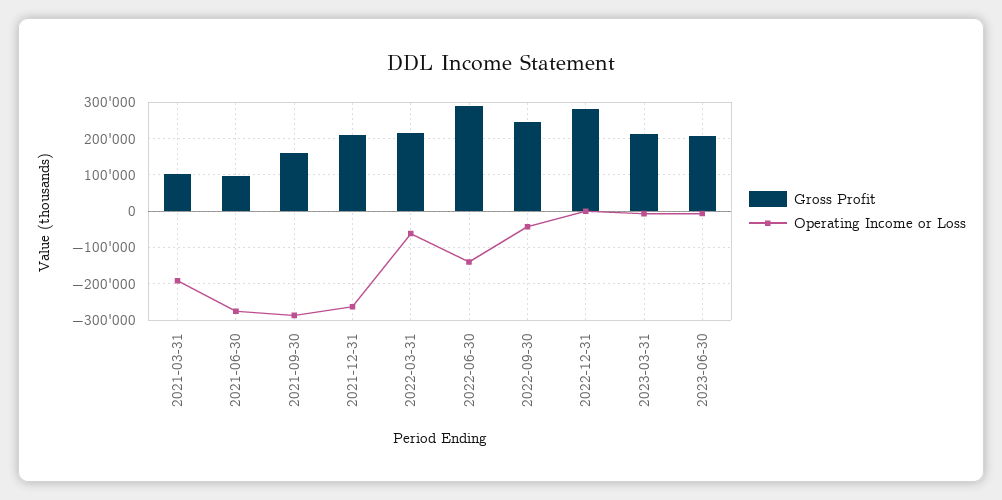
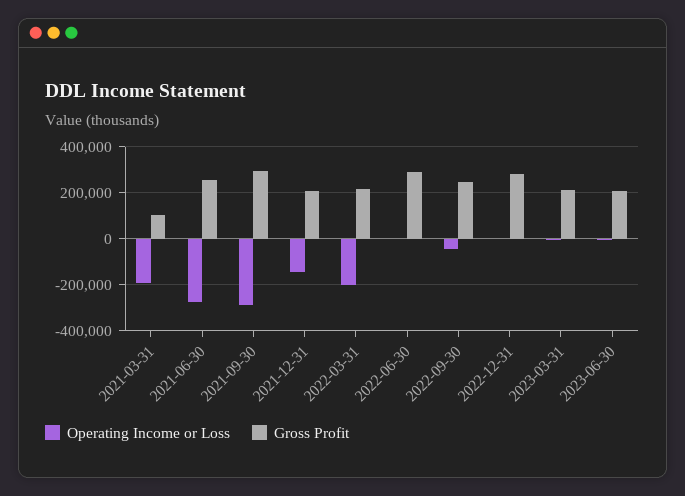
Gross Profit, 2021-06-30: 100000 -> 250000
Gross Profit, 2021-09-30: 160000 -> 300000
Operating Income or Loss, 2021-12-31: -260000 -> -150000
Operating Income or Loss, 2022-03-31: -60000 -> -200000
Operating Income or Loss, 2022-06-30: -140000 -> 0

